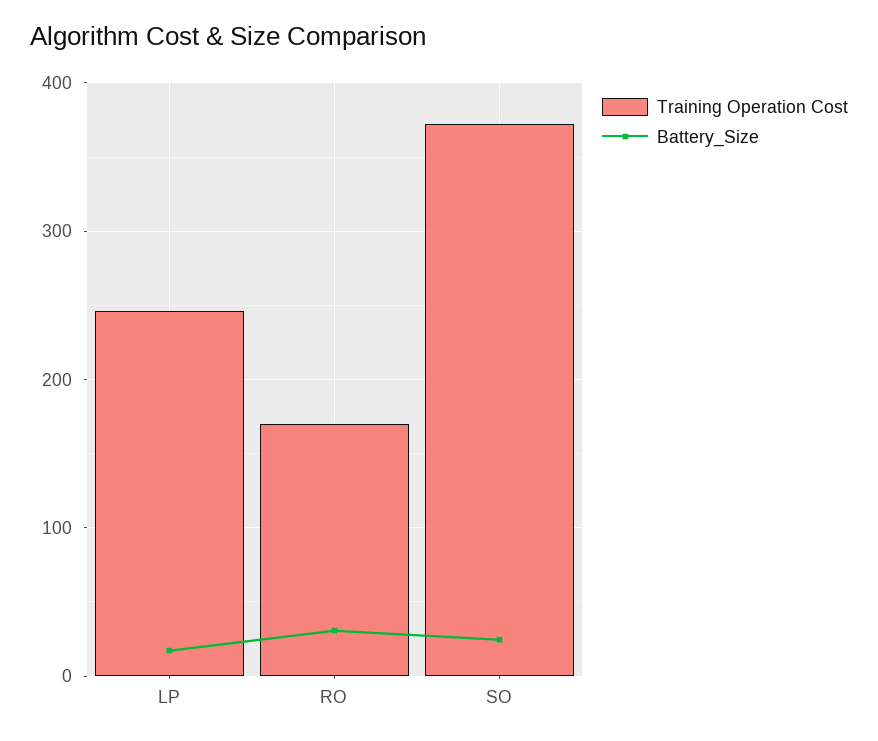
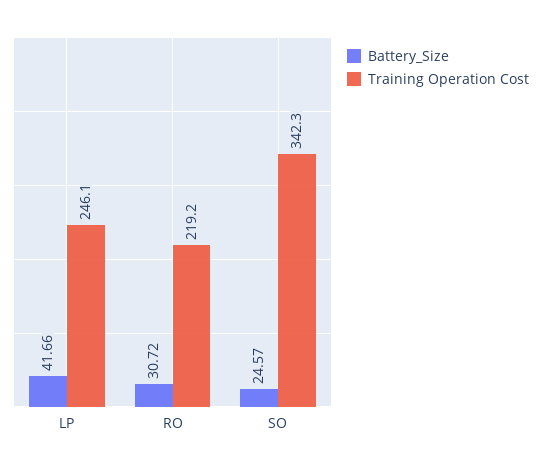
Battery_Size, LP: 20 -> 41.66
Training Operation Cost, RO: 170 -> 219.2
Training Operation Cost, SO: 370 -> 342.3

